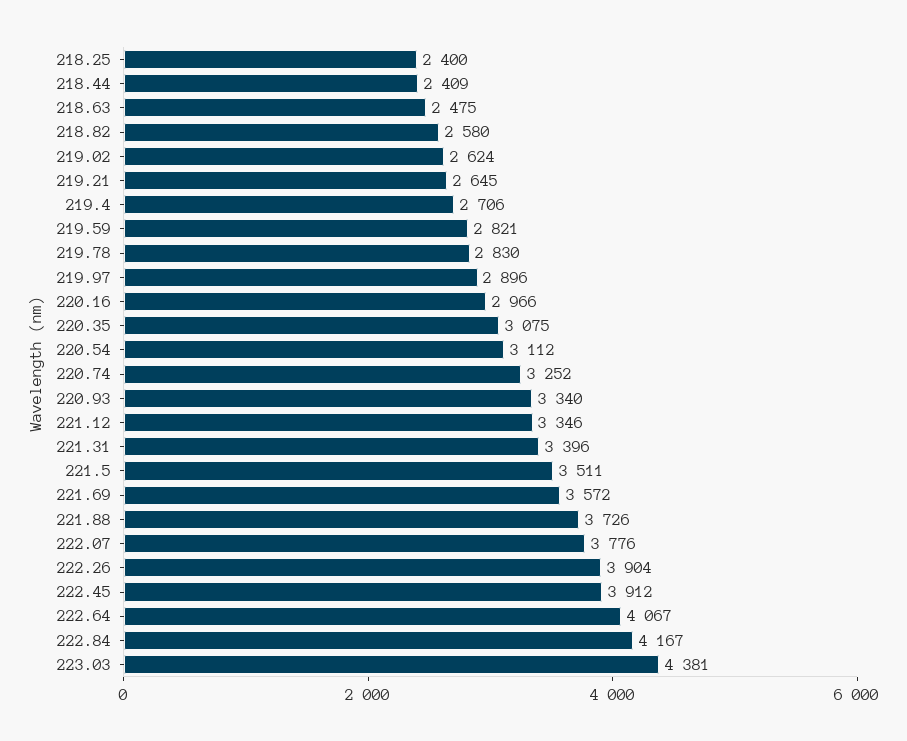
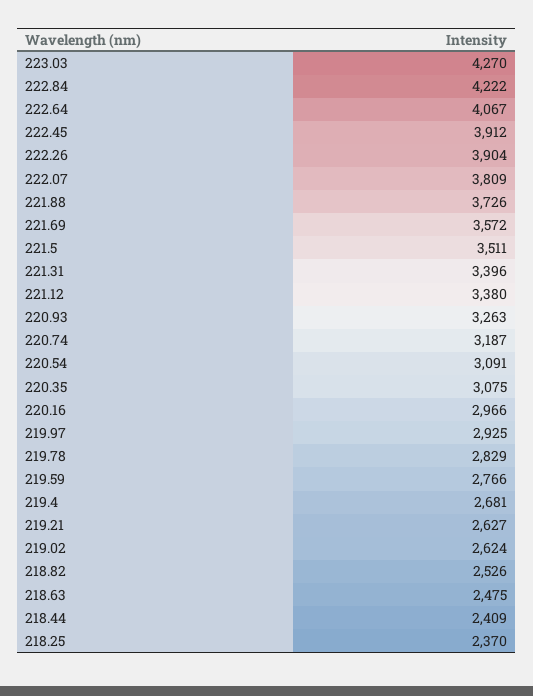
218.25: 2400 -> 2370
218.82: 2580 -> 2526
219.21: 2645 -> 2627
219.4: 2706 -> 2681
219.59: 2821 -> 2766
219.78: 2830 -> 2829
219.97: 2896 -> 2925
220.54: 3112 -> 3091
220.74: 3252 -> 3187
220.93: 3340 -> 3263
221.12: 3346 -> 3380
222.07: 3776 -> 3809
222.84: 4167 -> 4222
223.03: 4381 -> 4270

